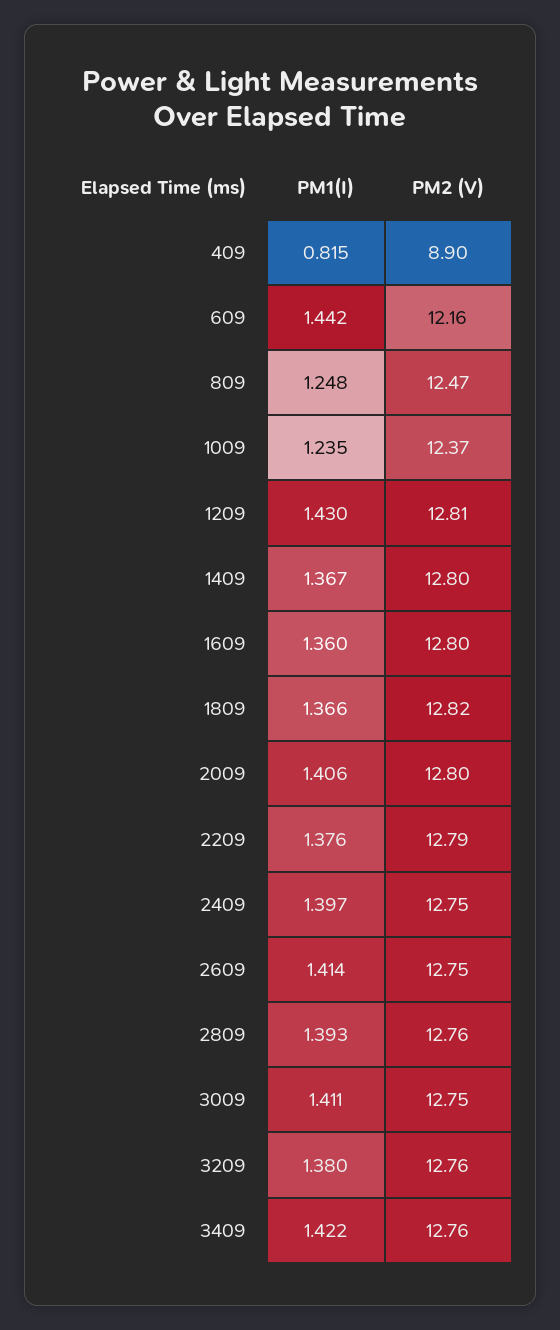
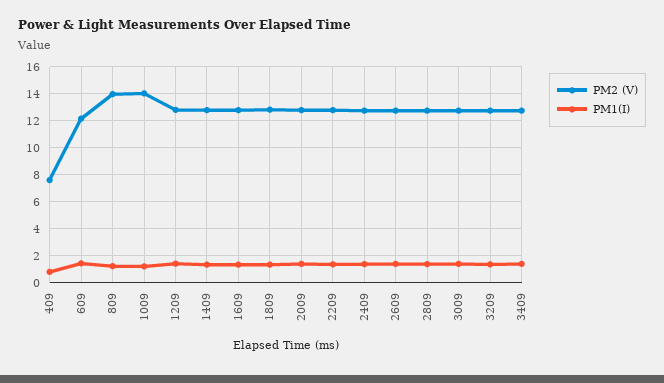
PM2 (V), 409: 8.9 -> 7.5
PM2 (V), 809: 12.47 -> 14
PM2 (V), 1009: 12.37 -> 14

